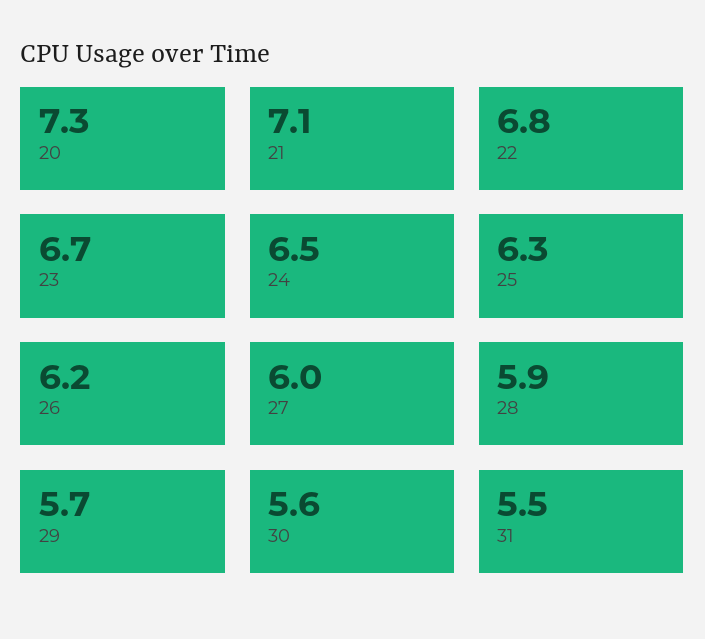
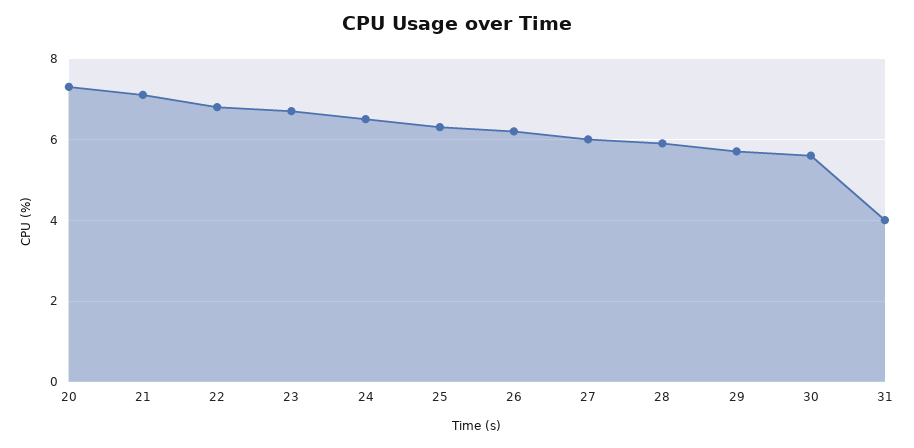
31: 5.5 -> 4

